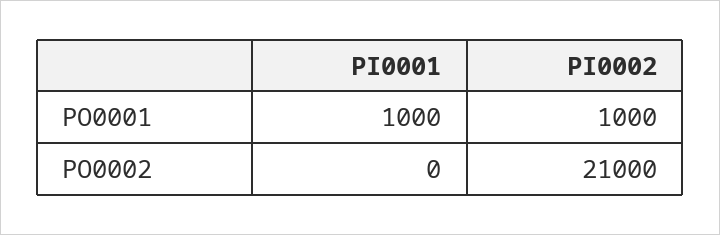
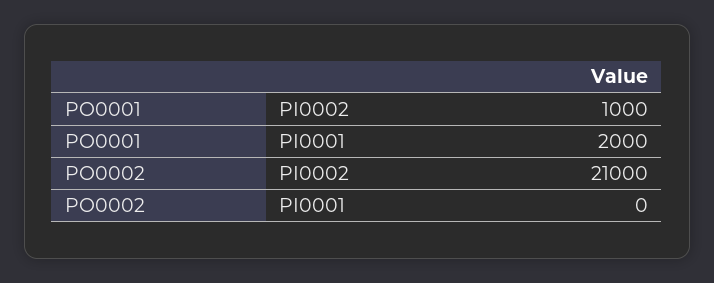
PI0001, PO0001: 1000 -> 2000

